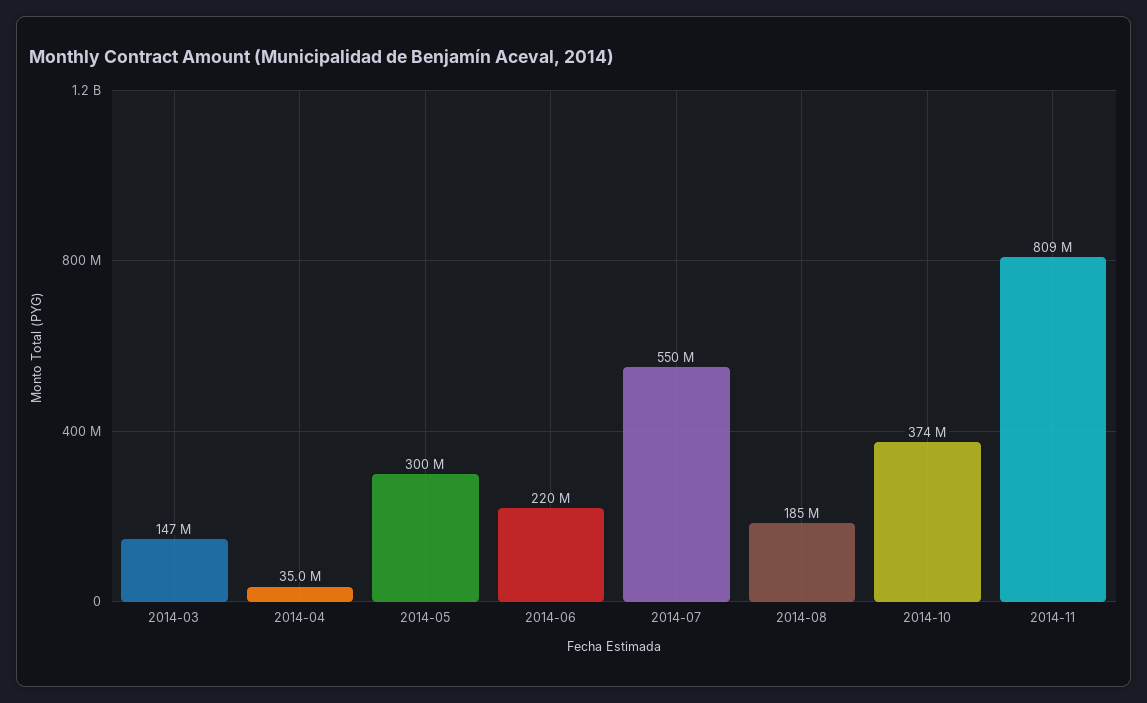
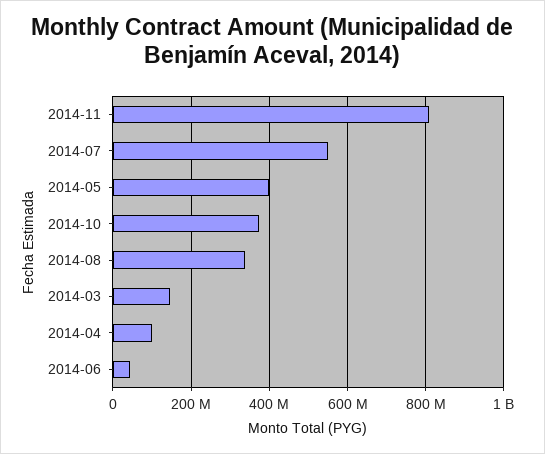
2014-04: 35000000 -> 100000000
2014-05: 300000000 -> 400000000
2014-06: 220000000 -> 40000000
2014-08: 185000000 -> 340000000

